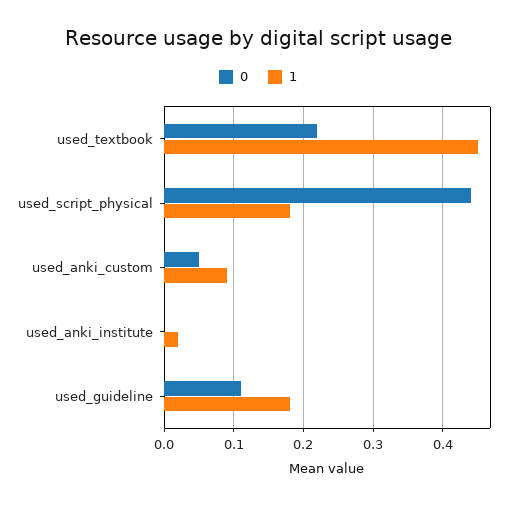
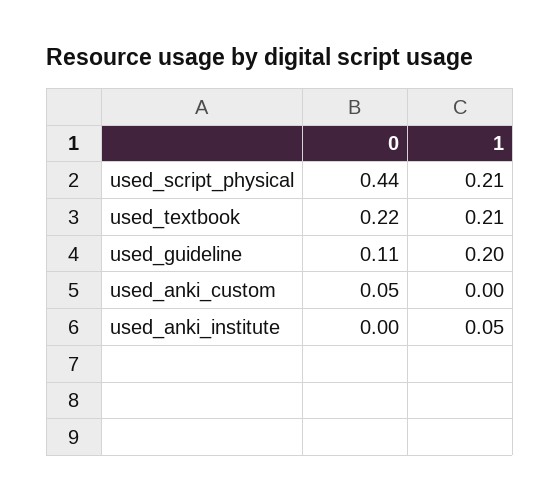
1, used_textbook: 0.45 -> 0.21
1, used_script_physical: 0.18 -> 0.21
1, used_anki_custom: 0.09 -> 0
1, used_anki_institute: 0.02 -> 0.05
1, used_guideline: 0.18 -> 0.2

